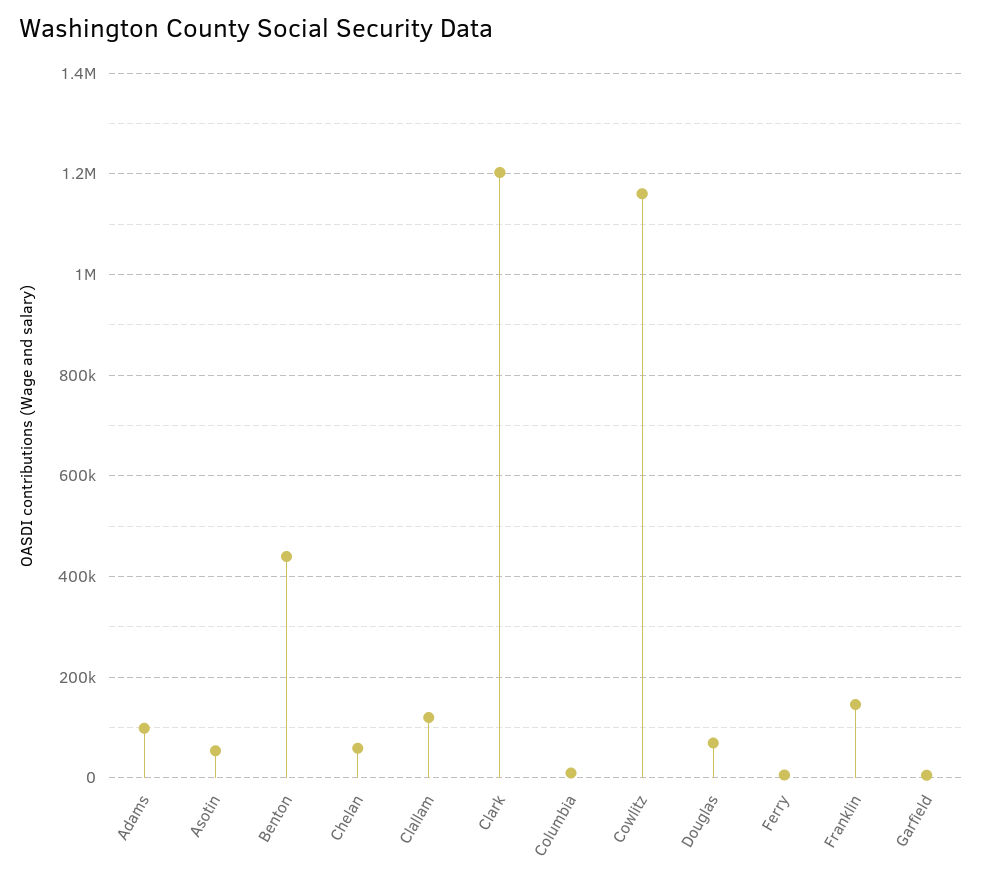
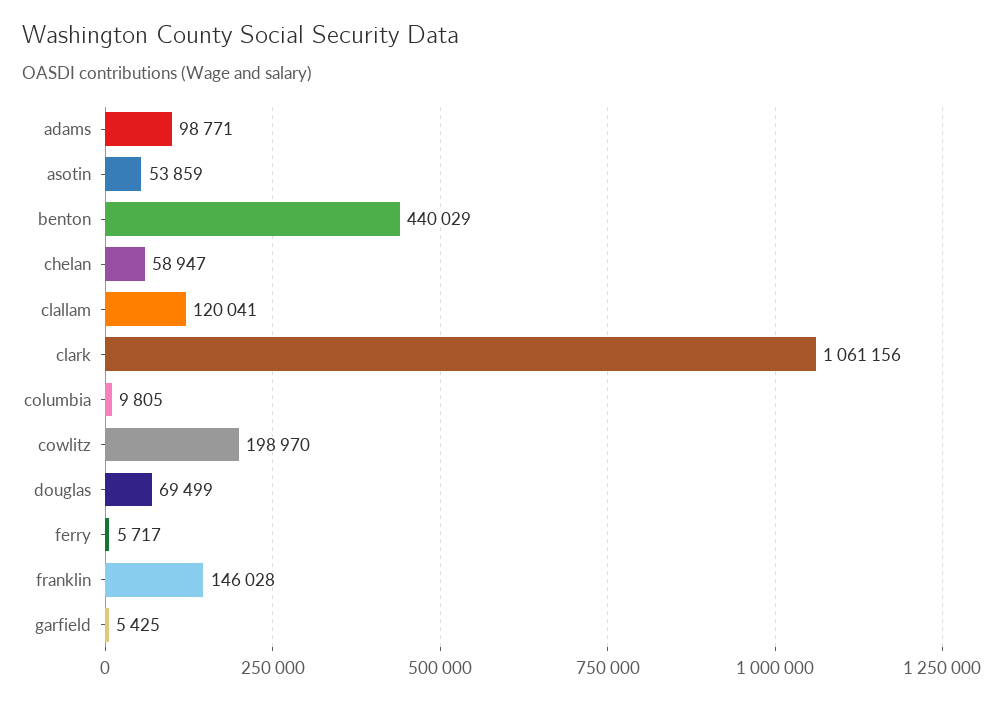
Clark: 1200000 -> 1061156
Cowlitz: 1160000 -> 198970

